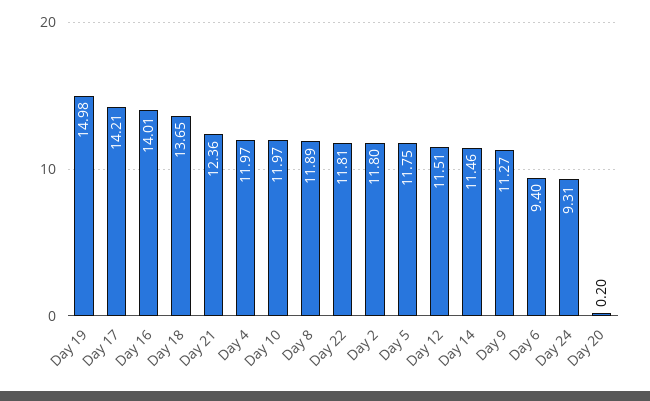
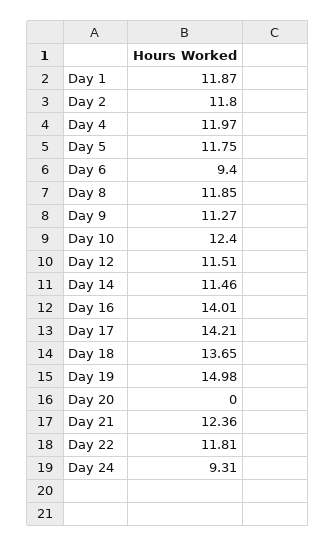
Day 10: 11.97 -> 12.4
Day 8: 11.89 -> 11.85
Day 20: 0.2 -> 0
Day 1: none -> 11.87

